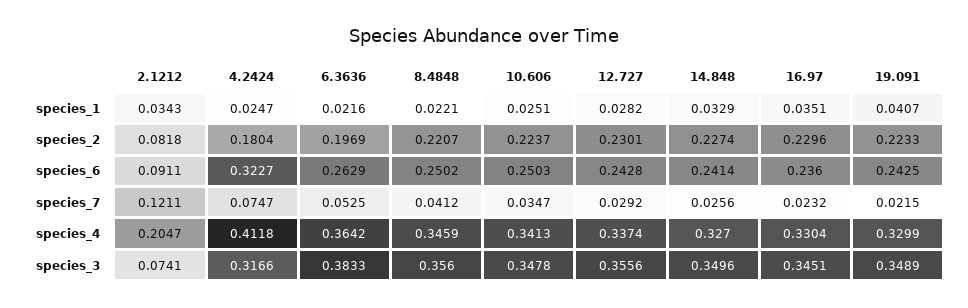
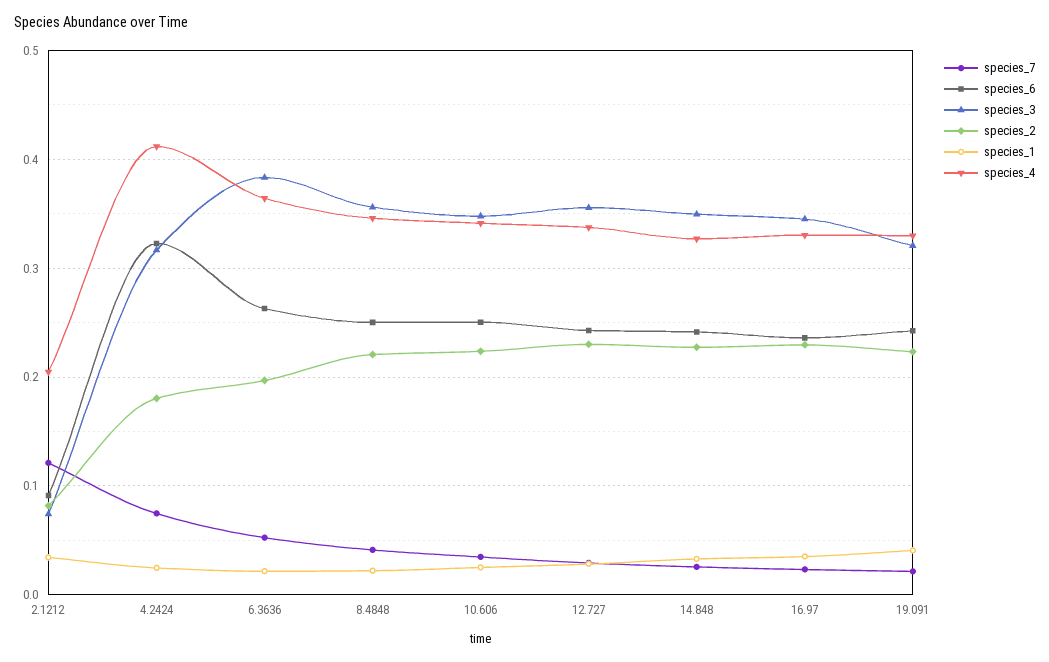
species_3, 19.091: 0.3489 -> 0.32

